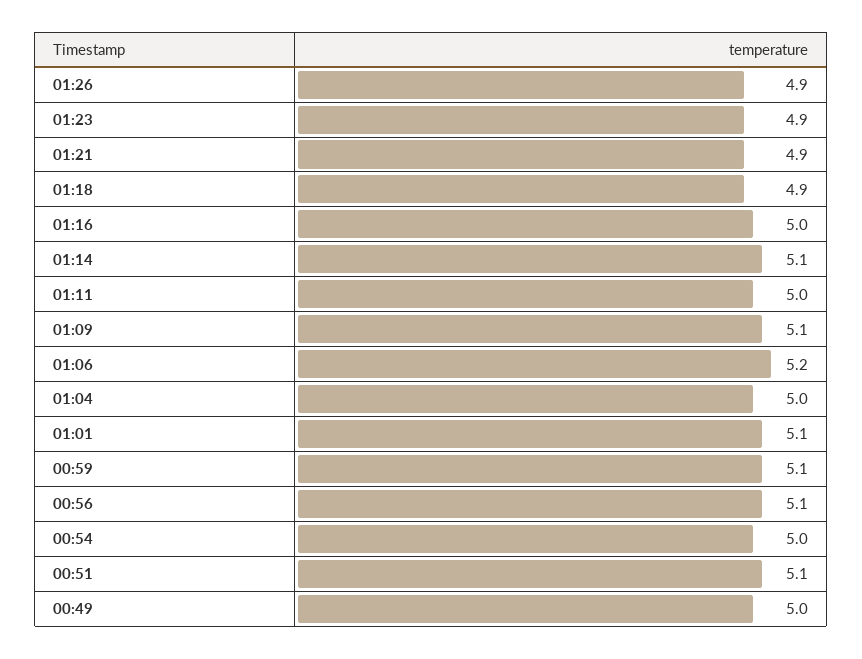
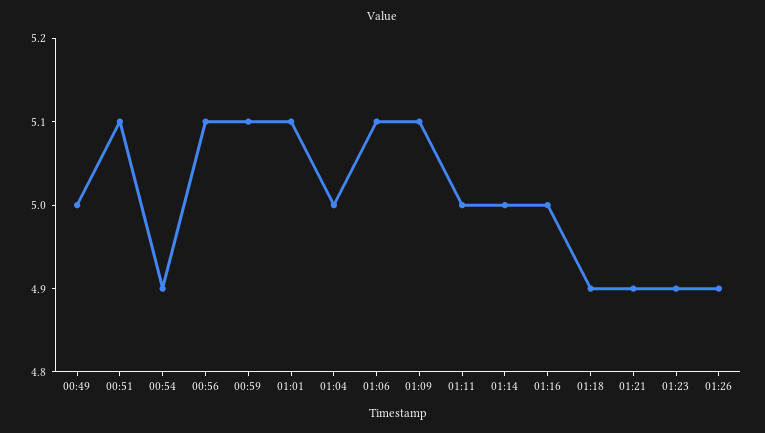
01:14: 5.1 -> 5
01:06: 5.2 -> 5.1
00:54: 5 -> 4.9

